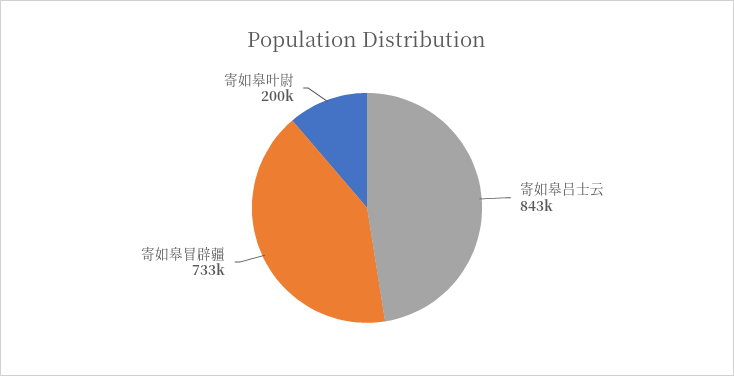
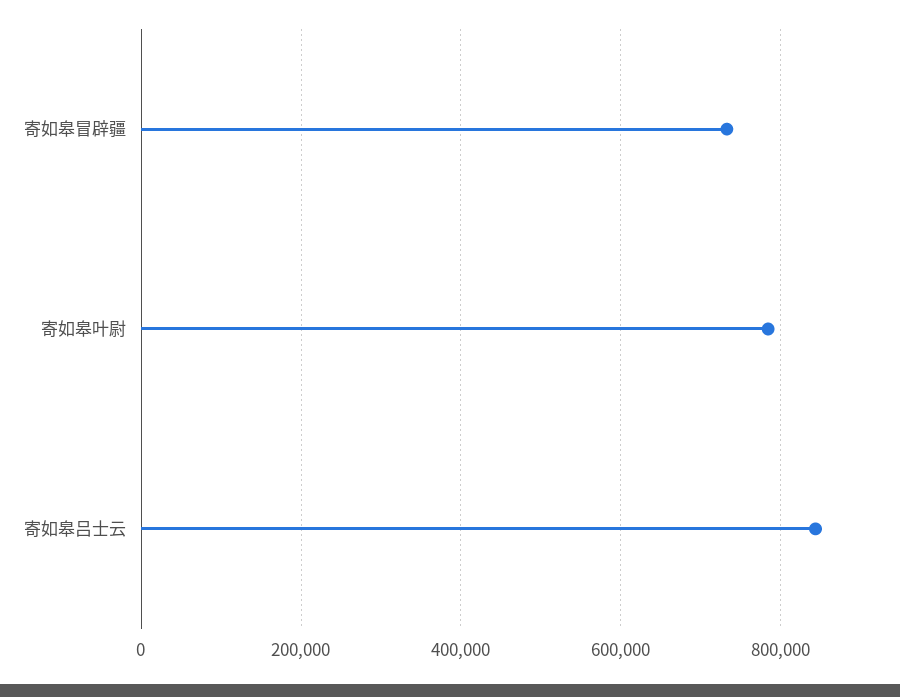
寄如皋叶尉: 200000 -> 780000

